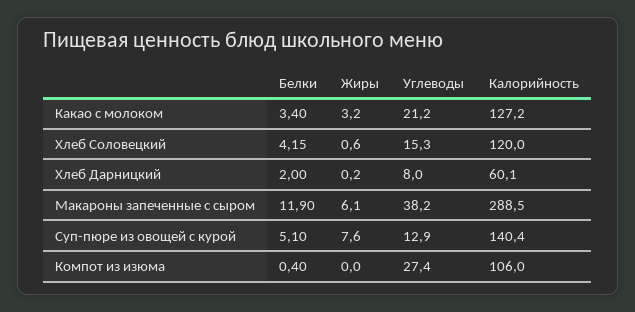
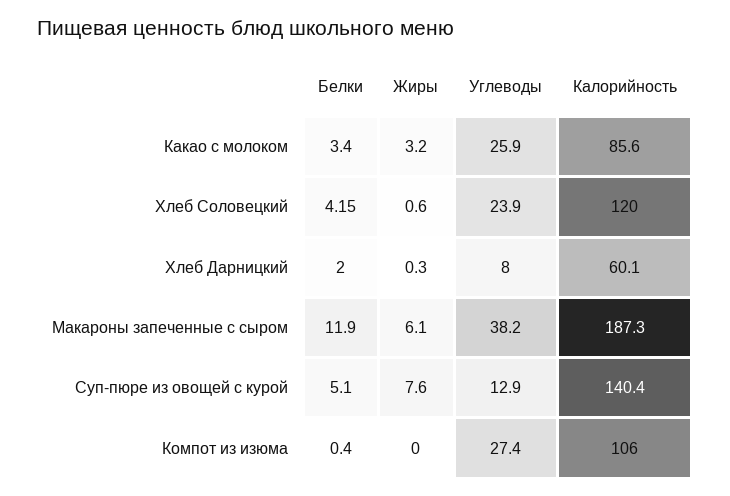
Углеводы, Какао с молоком: 21.2 -> 25.9
Калорийность, Какао с молоком: 127.2 -> 85.6
Углеводы, Хлеб Соловецкий: 15.3 -> 23.9
Жиры, Хлеб Дарницкий: 0.2 -> 0.3
Калорийность, Макароны запеченные с сыром: 288.5 -> 187.3

